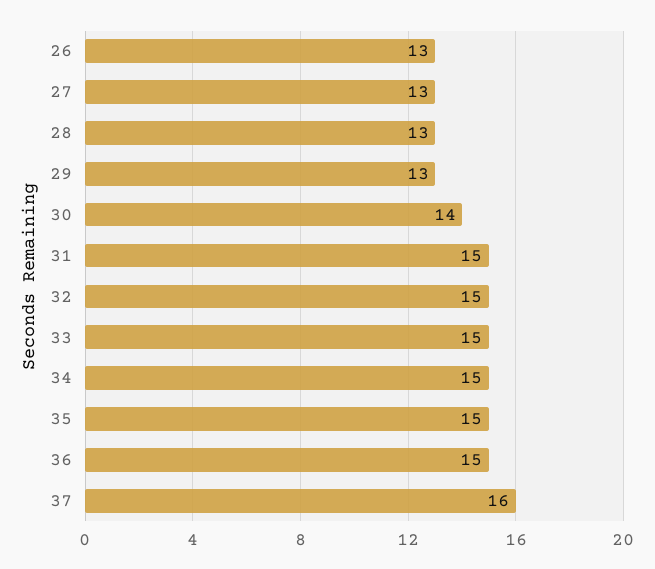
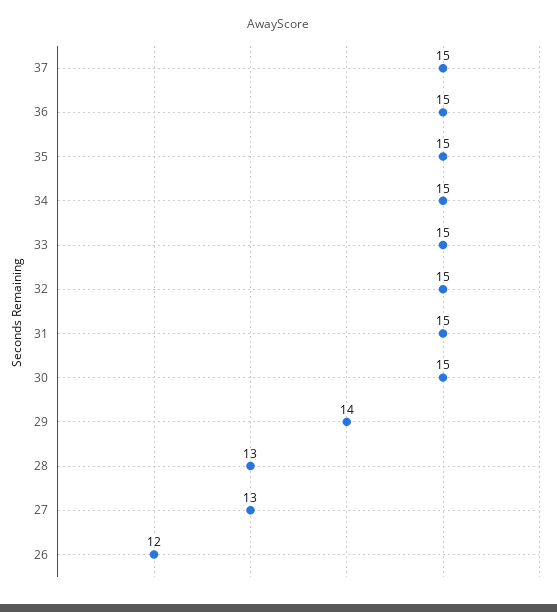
26: 13 -> 12
29: 13 -> 14
30: 14 -> 15
37: 16 -> 15

